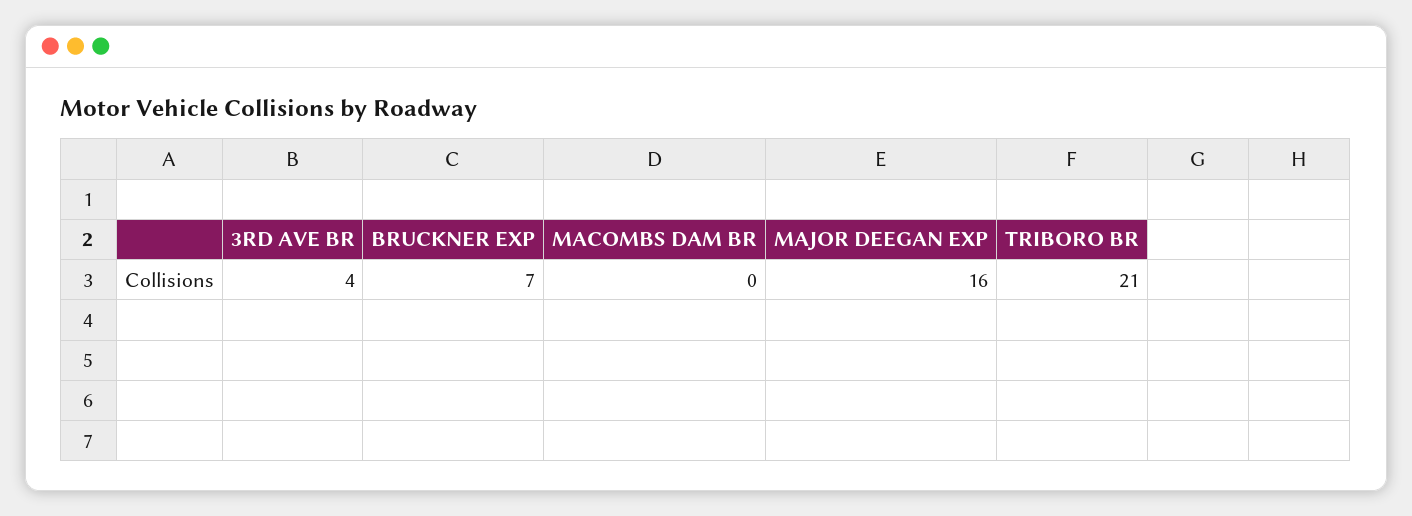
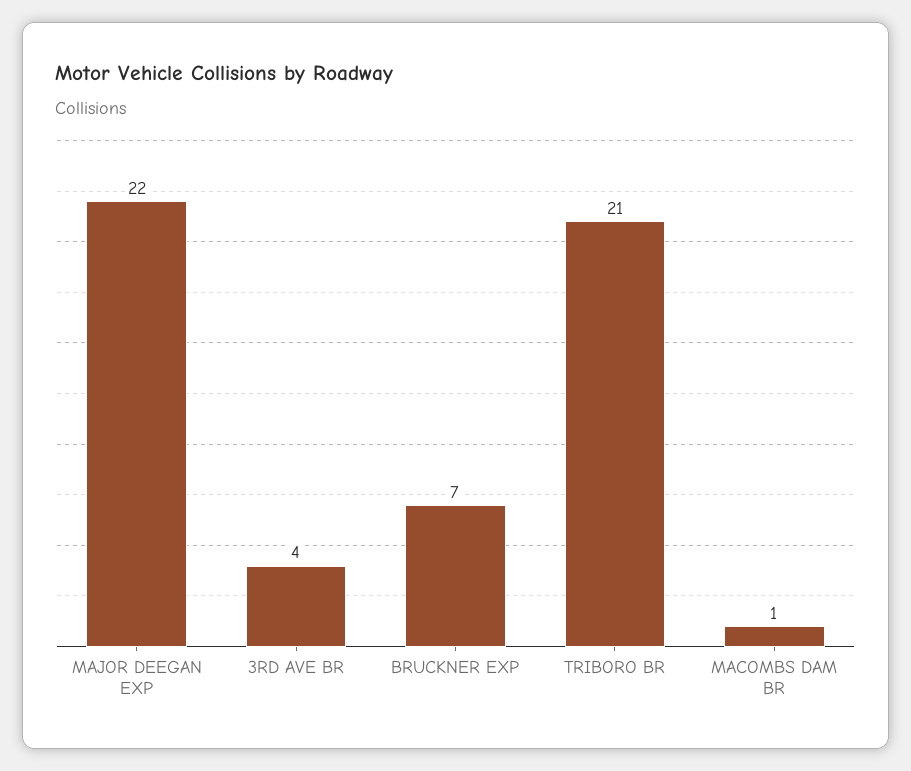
MACOMBS DAM BR: 0 -> 1
MAJOR DEEGAN EXP: 16 -> 22

